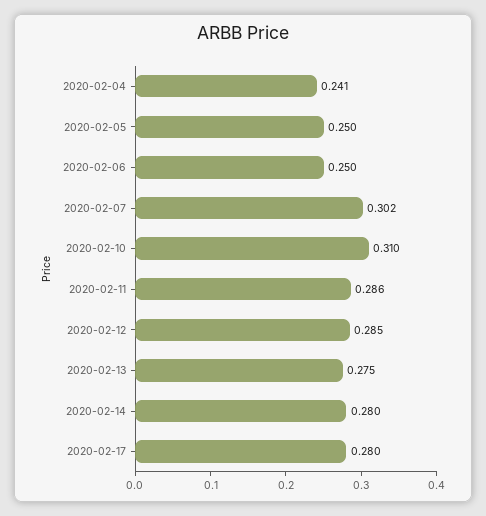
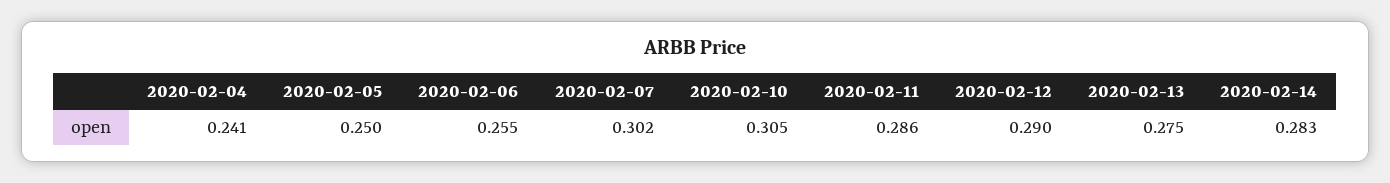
2020-02-06: 0.25 -> 0.255
2020-02-10: 0.31 -> 0.305
2020-02-12: 0.285 -> 0.29
2020-02-14: 0.28 -> 0.283
2020-02-17: 0.28 -> none

